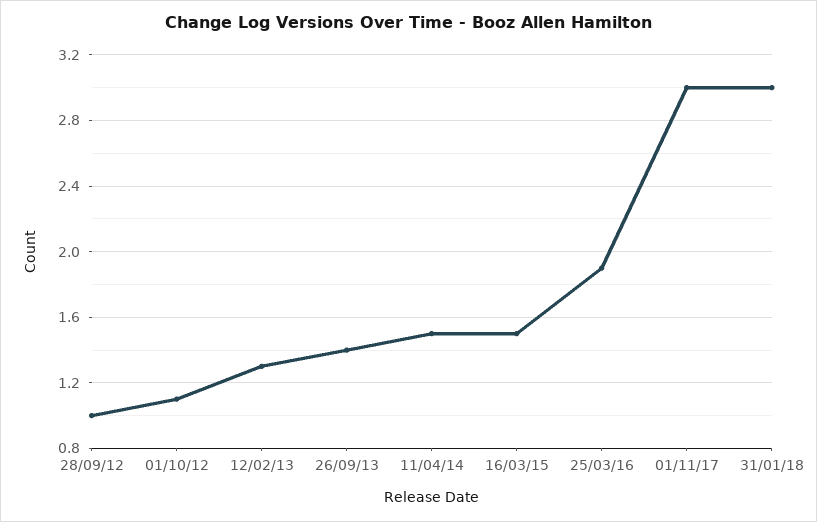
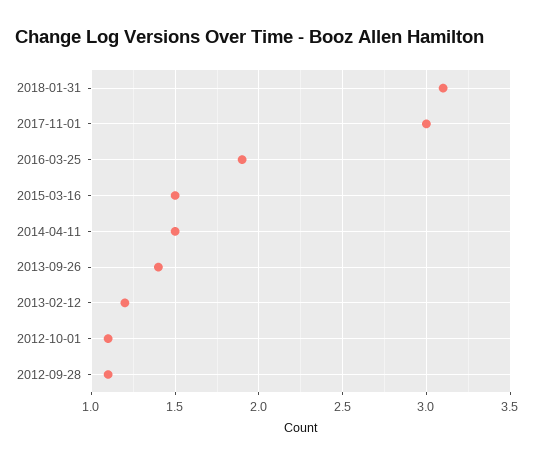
28/09/12: 1 -> 1.1
12/02/13: 1.3 -> 1.2
31/01/18: 3 -> 3.1

